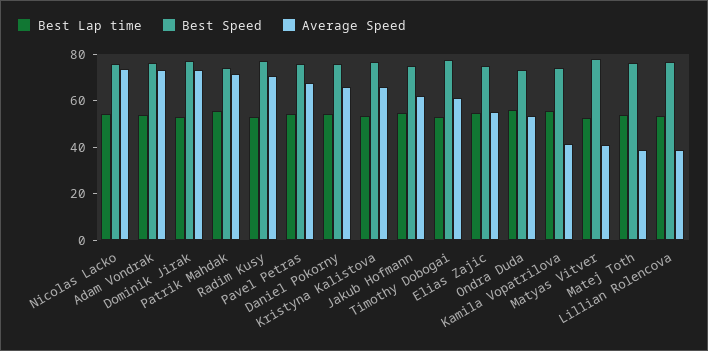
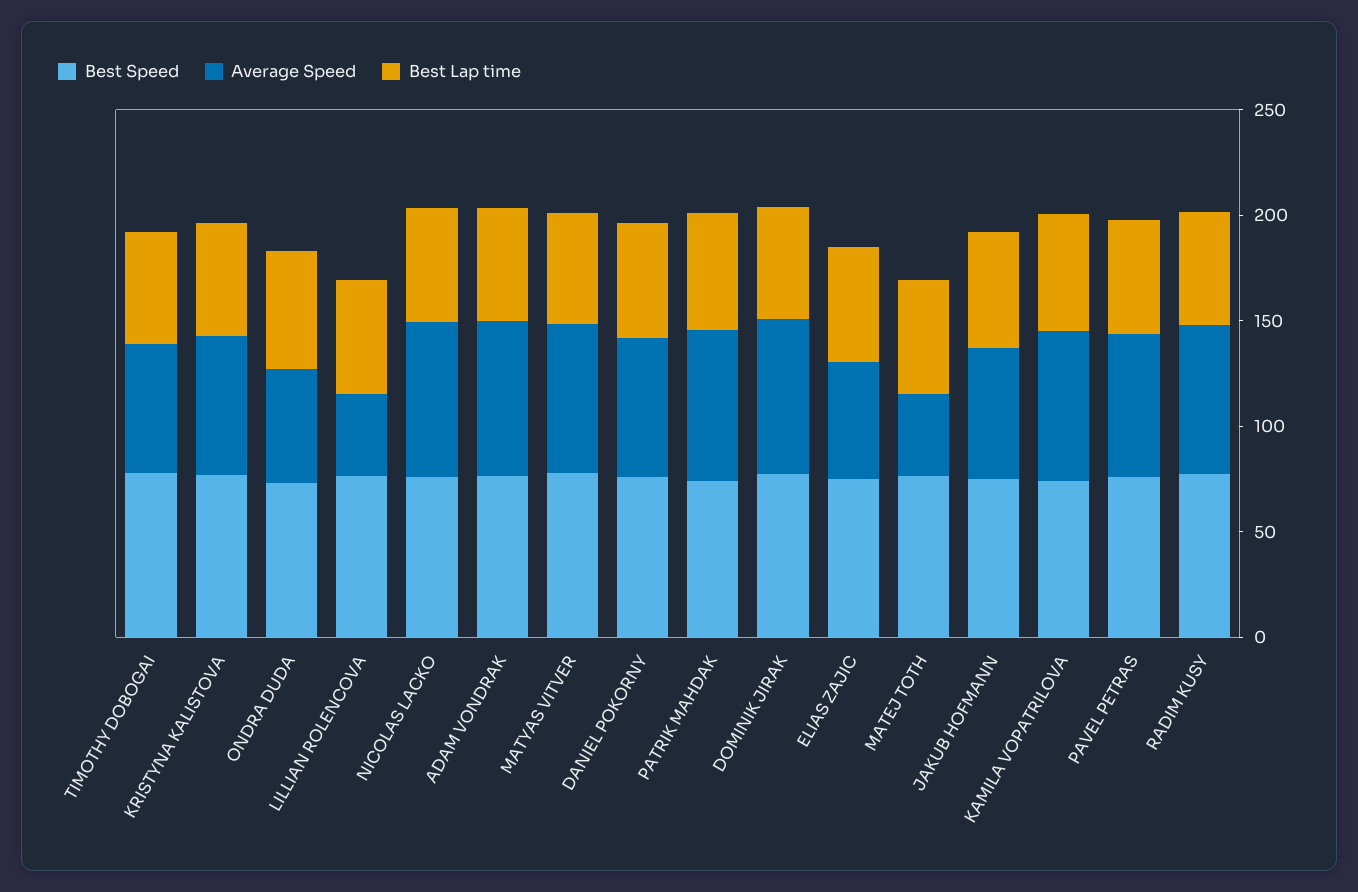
Average Speed, Kamila Vopatrilova: 40 -> 70
Average Speed, Matyas Vitver: 40 -> 70

